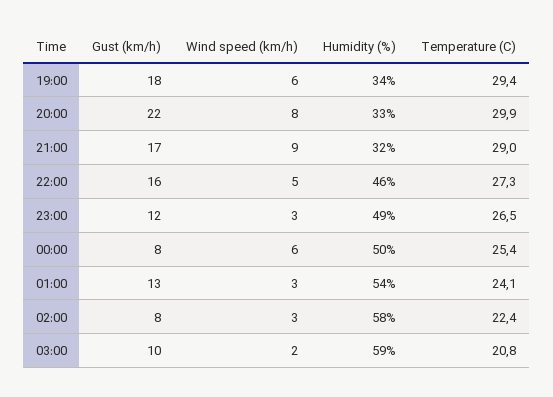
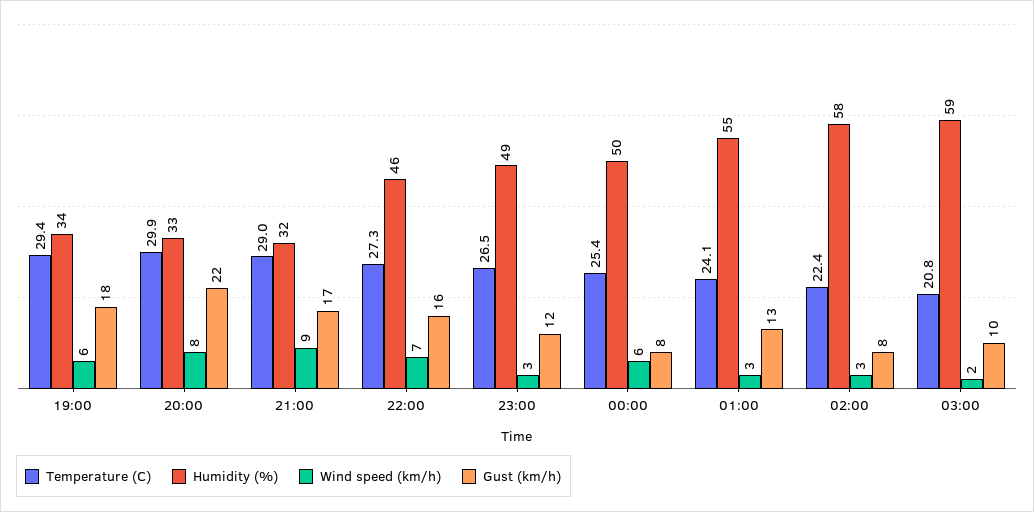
Wind speed (km/h), 22:00: 5 -> 7
Humidity (%), 01:00: 54 -> 55

